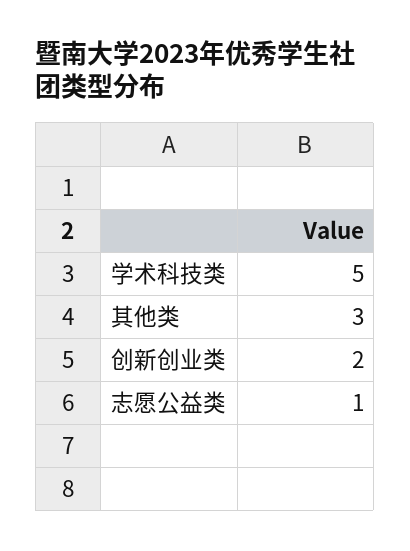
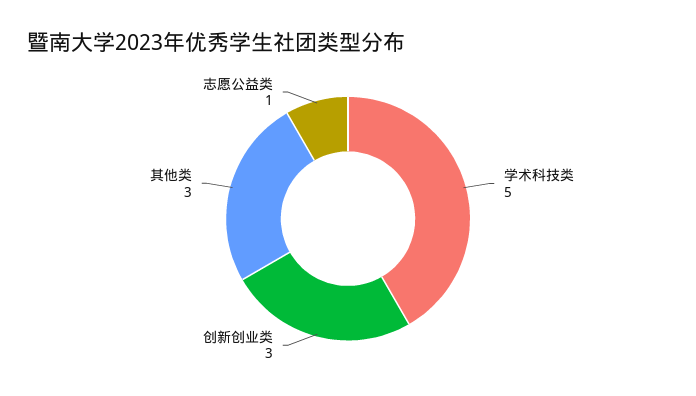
创新创业类: 2 -> 3

